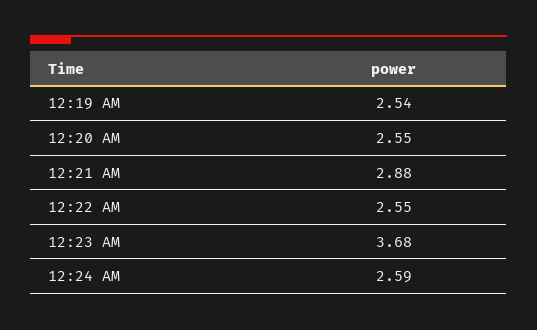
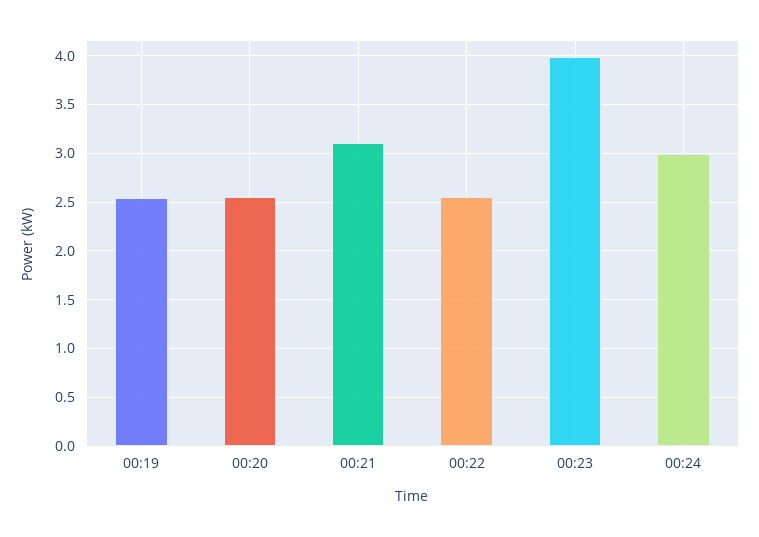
12:21 AM: 2.88 -> 3.1
12:23 AM: 3.68 -> 4
12:24 AM: 2.59 -> 3

